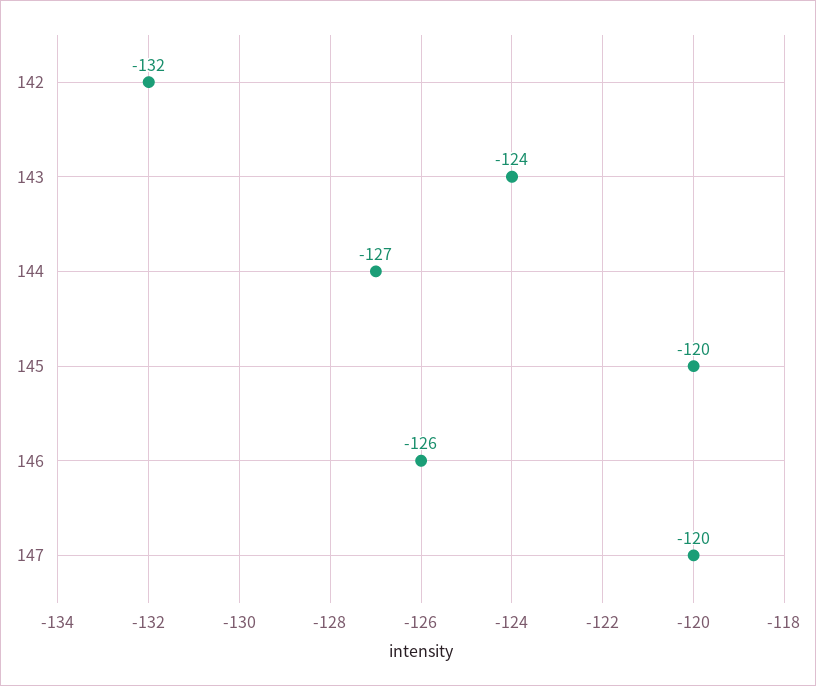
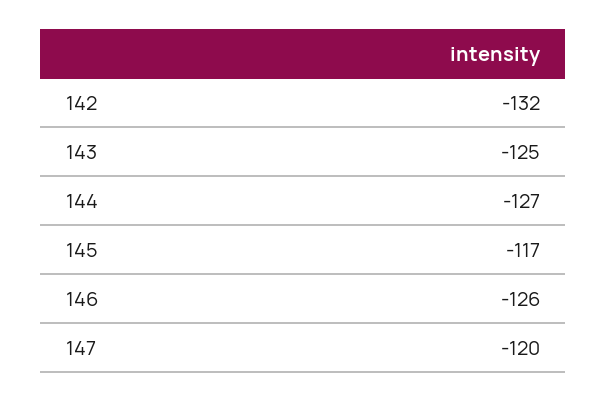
143: -124 -> -125
145: -120 -> -117

